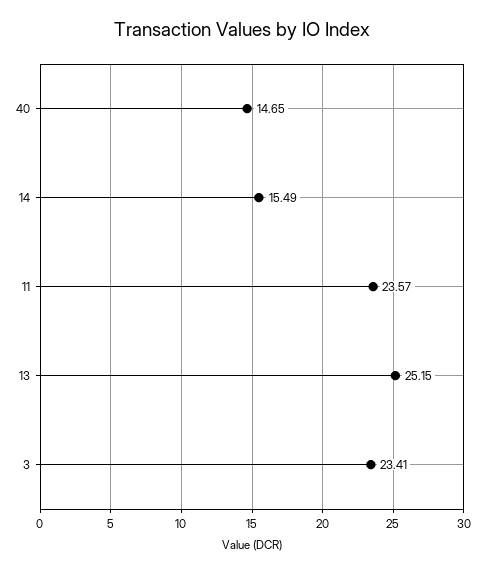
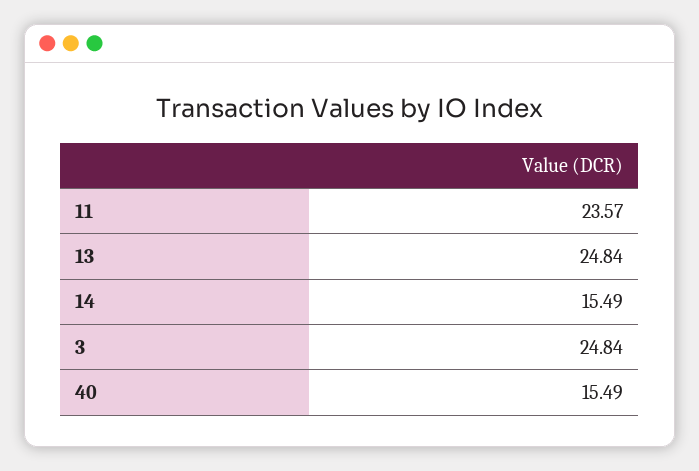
40: 14.65 -> 15.49
13: 25.15 -> 24.84
3: 23.41 -> 24.84

